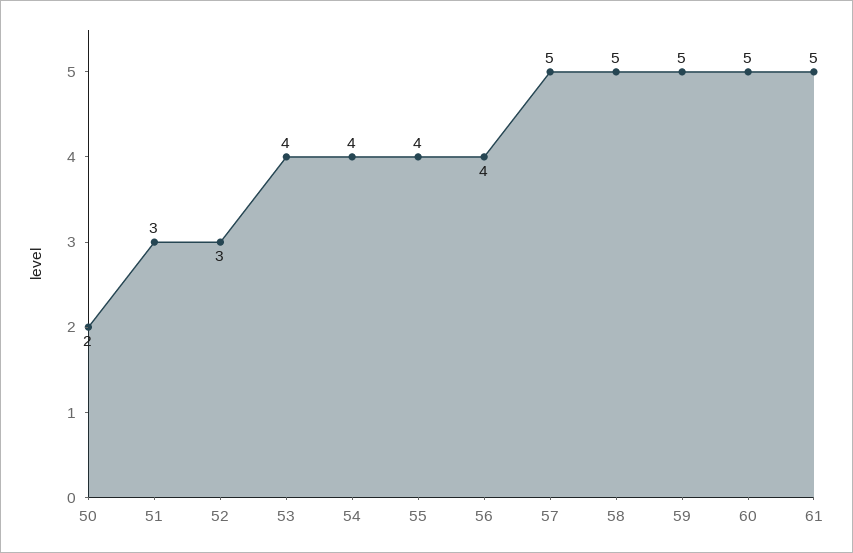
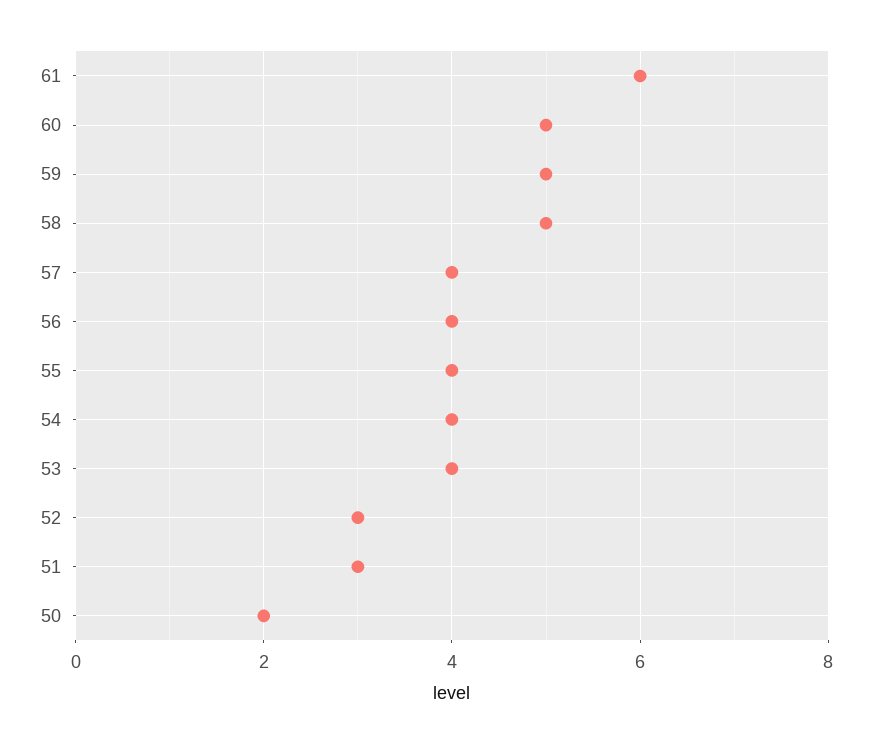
57: 5 -> 4
61: 5 -> 6

